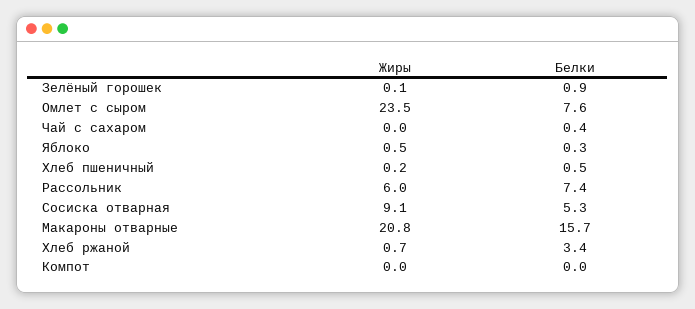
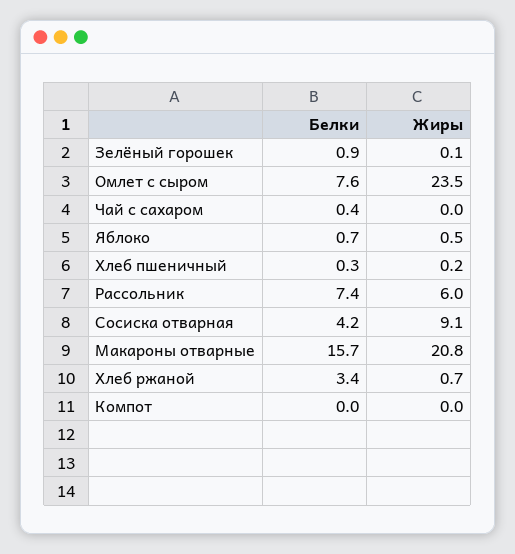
Белки, Яблоко: 0.3 -> 0.7
Белки, Хлеб пшеничный: 0.5 -> 0.3
Белки, Сосиска отварная: 5.3 -> 4.2

